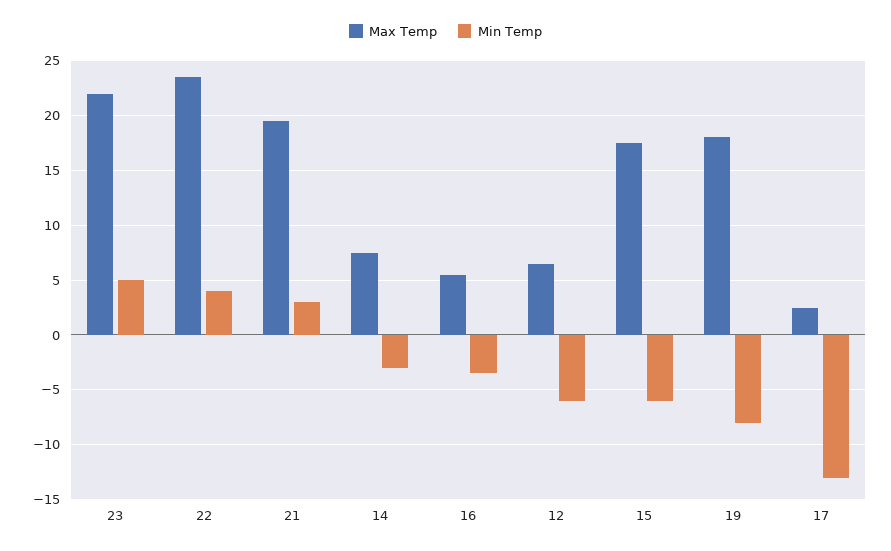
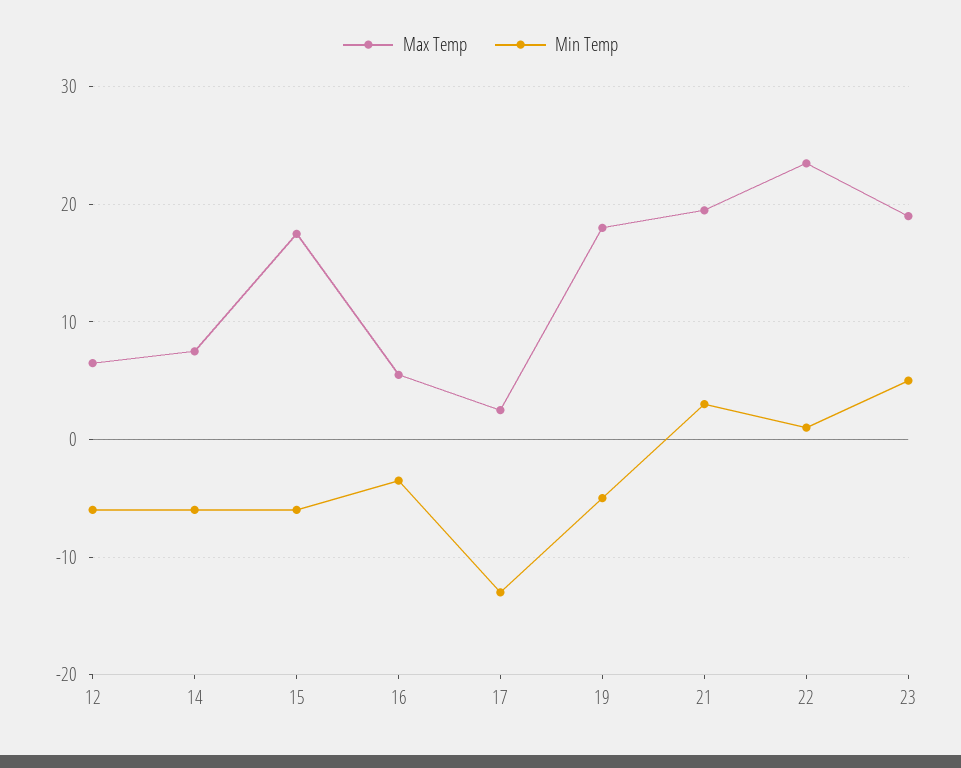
Max Temp, 23: 22 -> 19
Min Temp, 22: 4 -> 1
Min Temp, 14: -3 -> -6
Min Temp, 19: -8 -> -5

